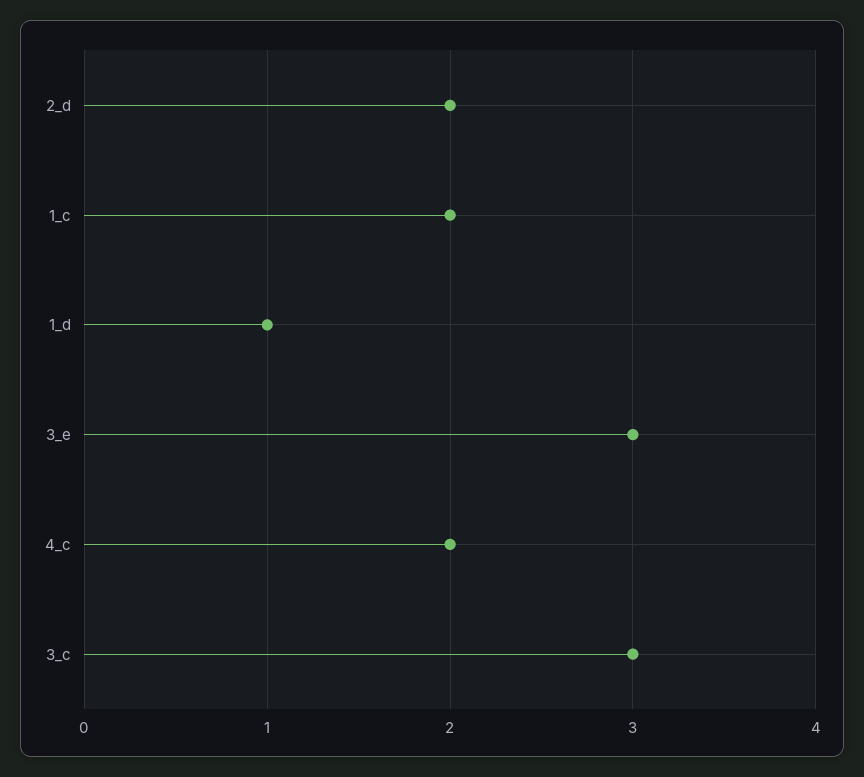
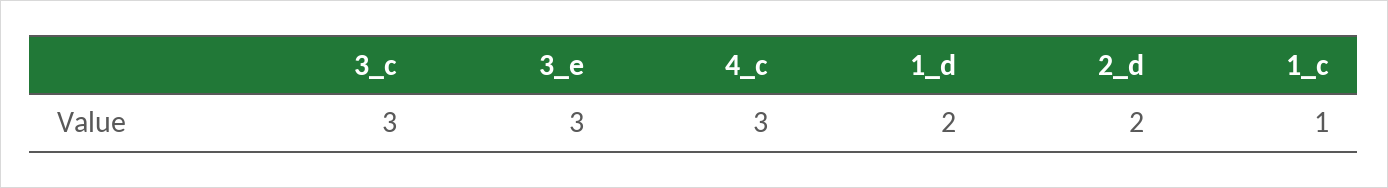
1_c: 2 -> 1
1_d: 1 -> 2
4_c: 2 -> 3

